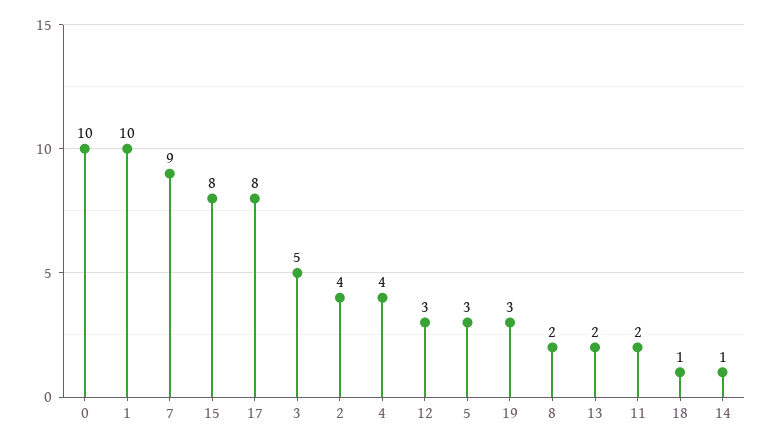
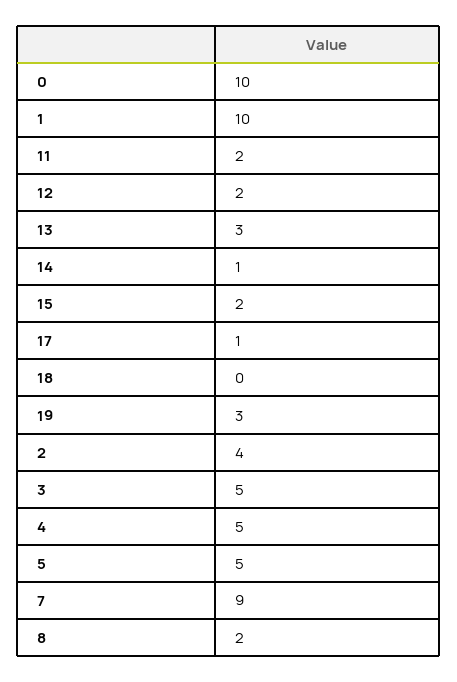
15: 8 -> 2
17: 8 -> 1
4: 4 -> 5
12: 3 -> 2
5: 3 -> 5
13: 2 -> 3
18: 1 -> 0

